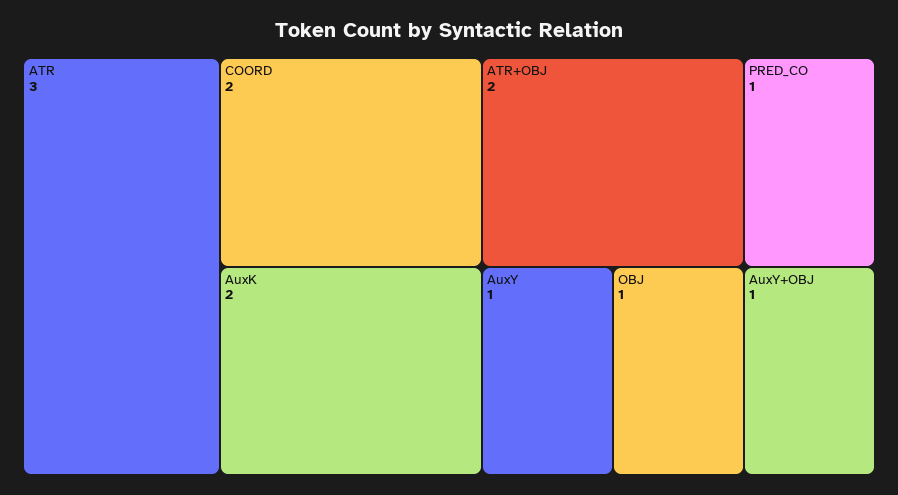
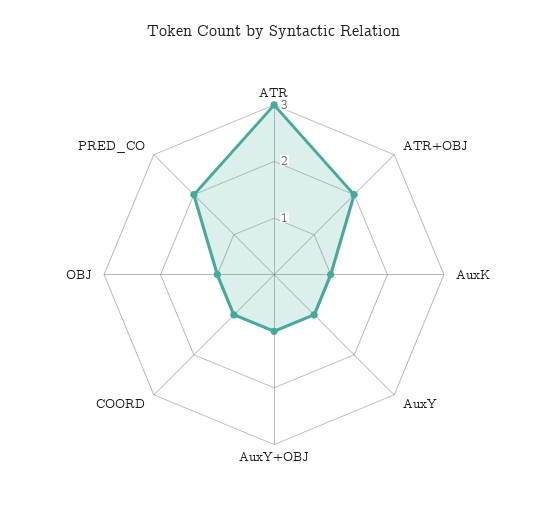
COORD: 2 -> 1
AuxK: 2 -> 1
PRED_CO: 1 -> 2

